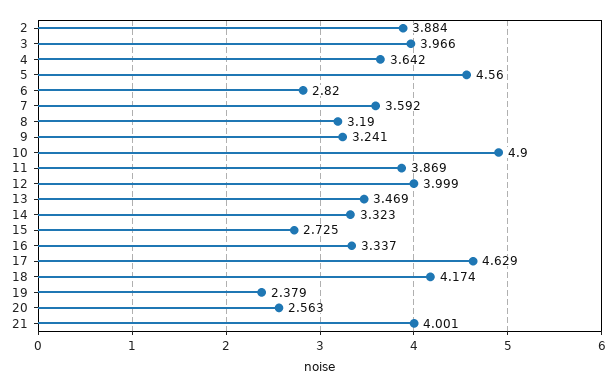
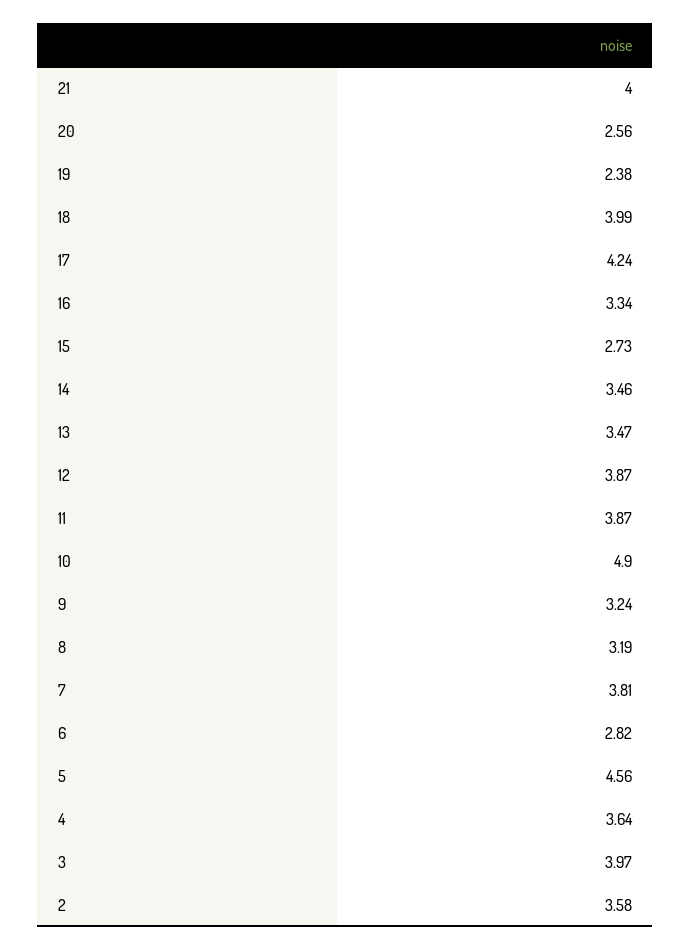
2: 3.884 -> 3.58
7: 3.592 -> 3.81
12: 3.999 -> 3.87
14: 3.323 -> 3.46
17: 4.629 -> 4.24
18: 4.174 -> 3.99

